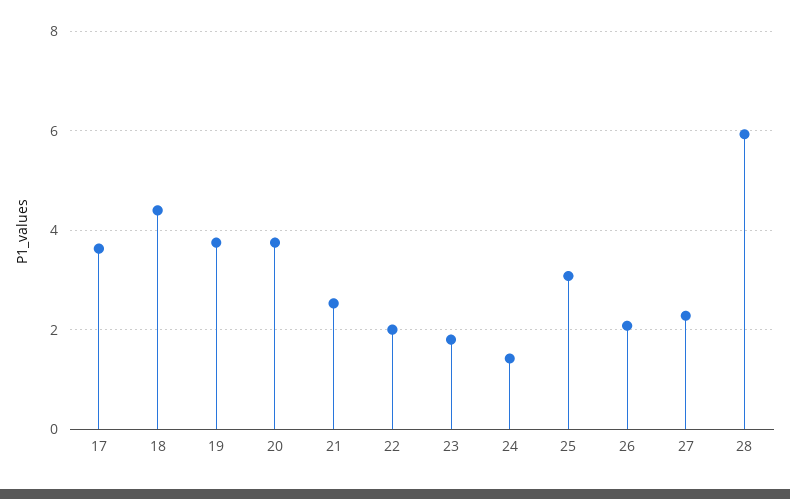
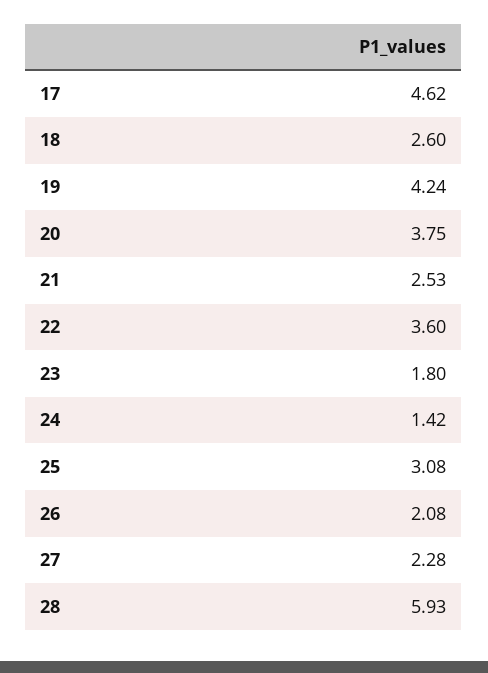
17: 3.6 -> 4.62
18: 4.4 -> 2.6
19: 3.8 -> 4.24
22: 2 -> 3.6

